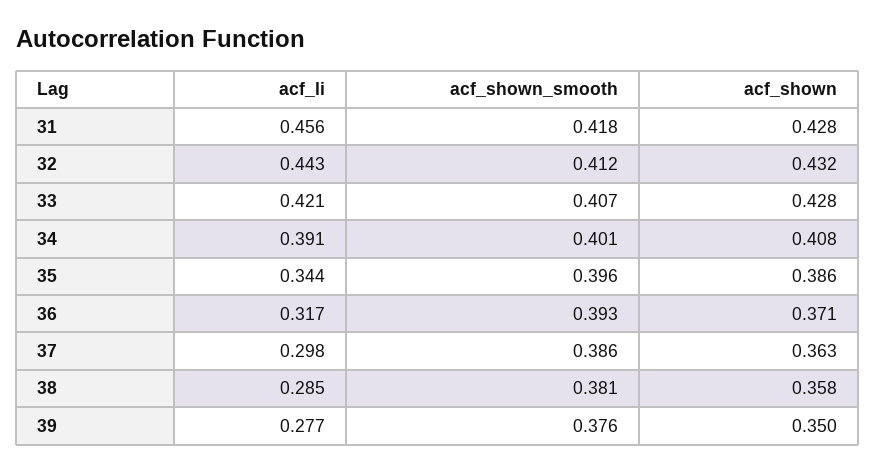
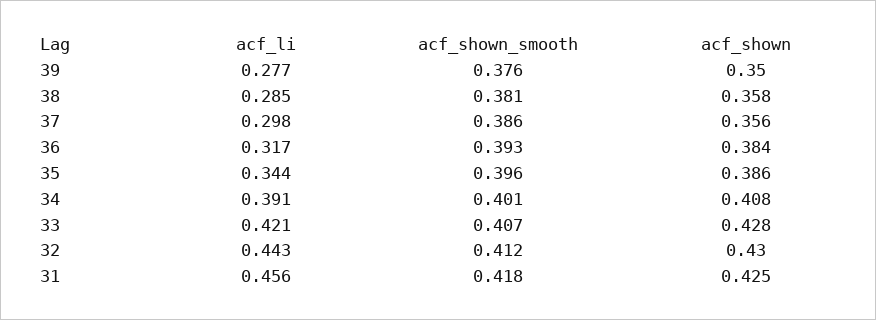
acf_shown, 31: 0.428 -> 0.425
acf_shown, 32: 0.432 -> 0.43
acf_shown, 36: 0.371 -> 0.384
acf_shown, 37: 0.363 -> 0.356

